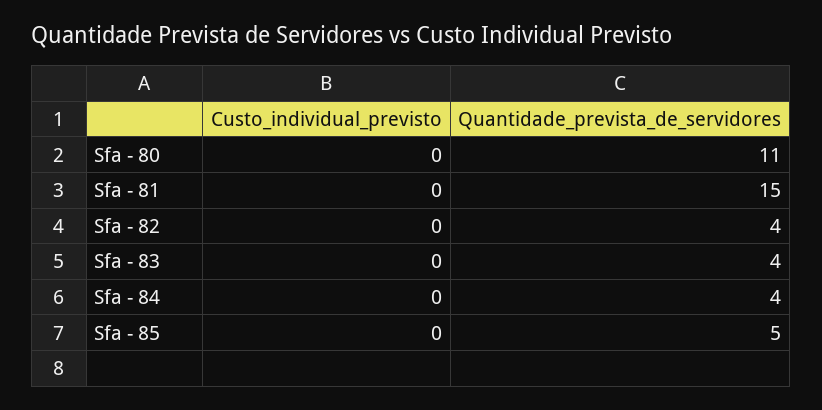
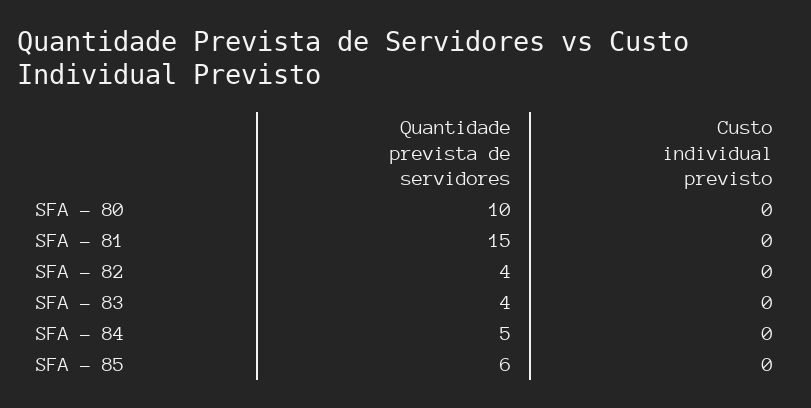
Quantidade_prevista_de_servidores, Sfa - 80: 11 -> 10
Quantidade_prevista_de_servidores, Sfa - 84: 4 -> 5
Quantidade_prevista_de_servidores, Sfa - 85: 5 -> 6

